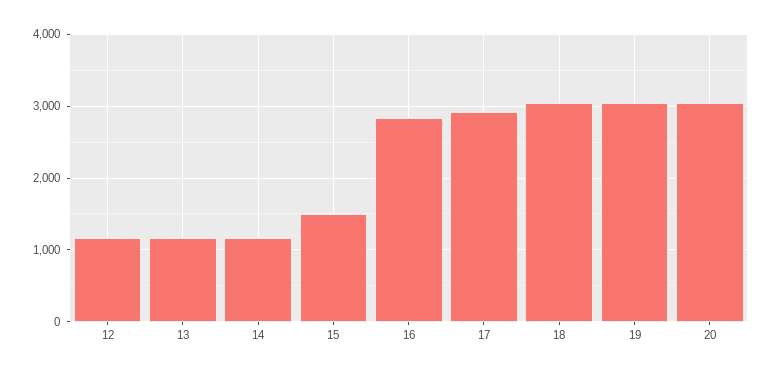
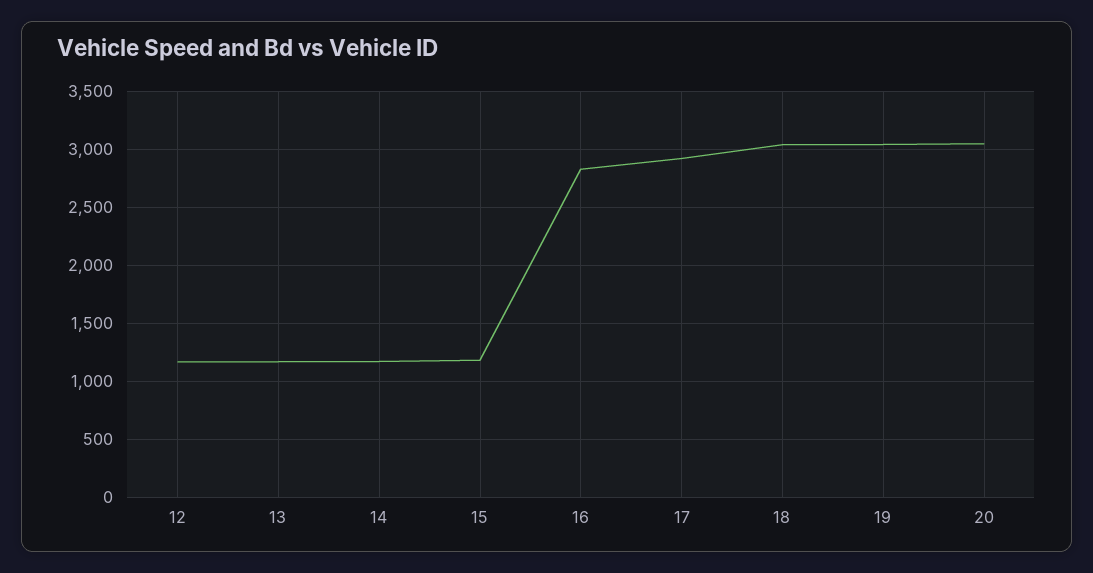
15: 1500 -> 1200

